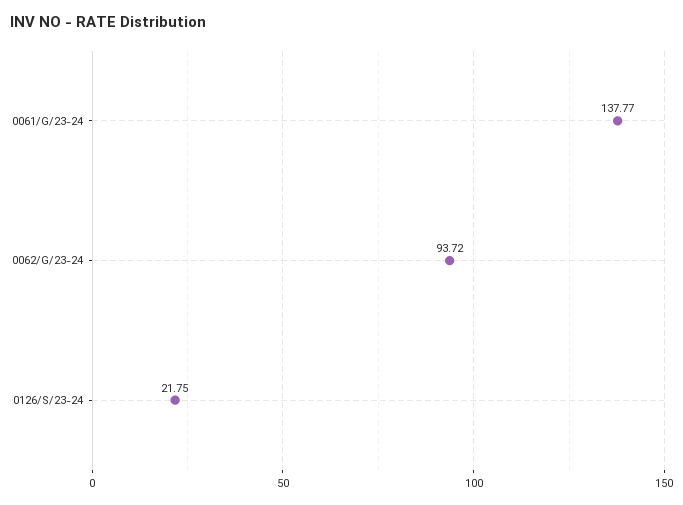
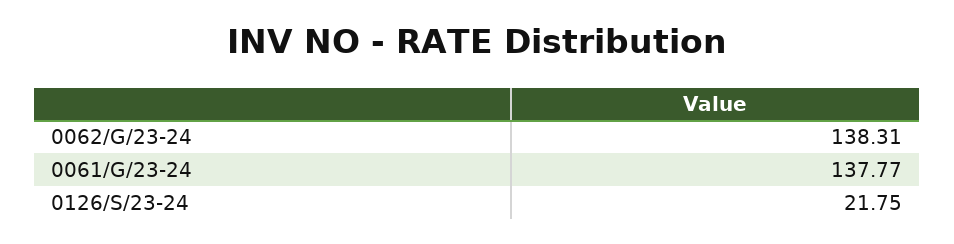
0062/G/23-24: 93.72 -> 138.31

